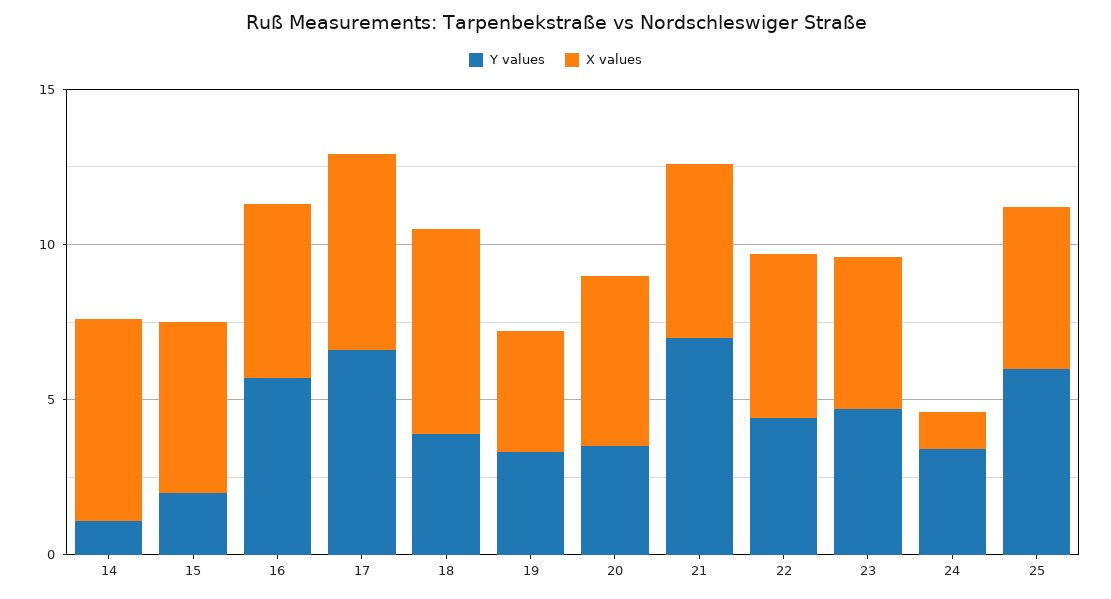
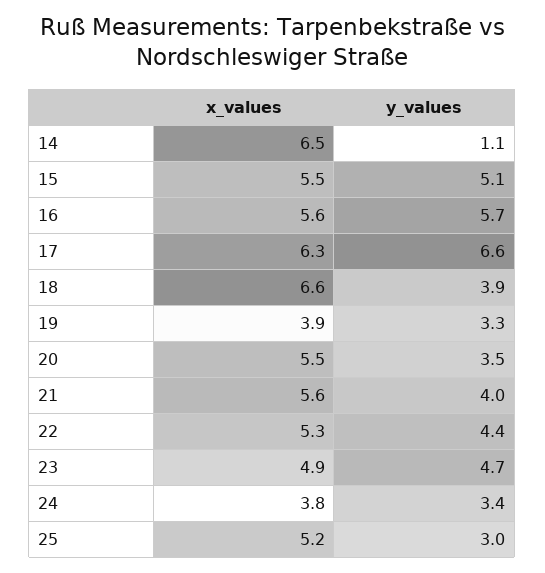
Y values, 15: 2 -> 5.1
Y values, 21: 7 -> 4
X values, 24: 1 -> 3.8
Y values, 25: 6 -> 3

